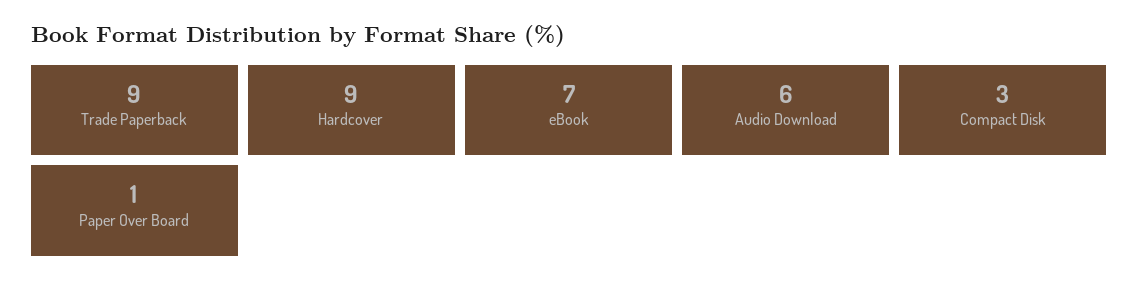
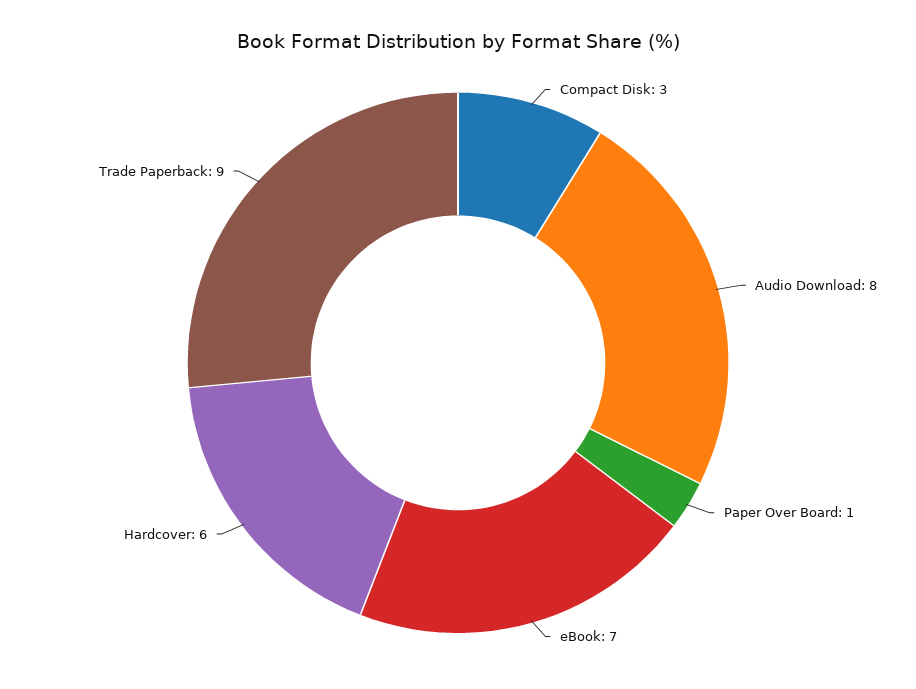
Hardcover: 9 -> 6
Audio Download: 6 -> 8

